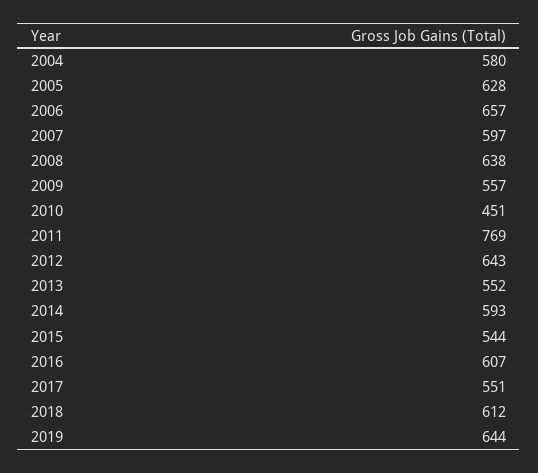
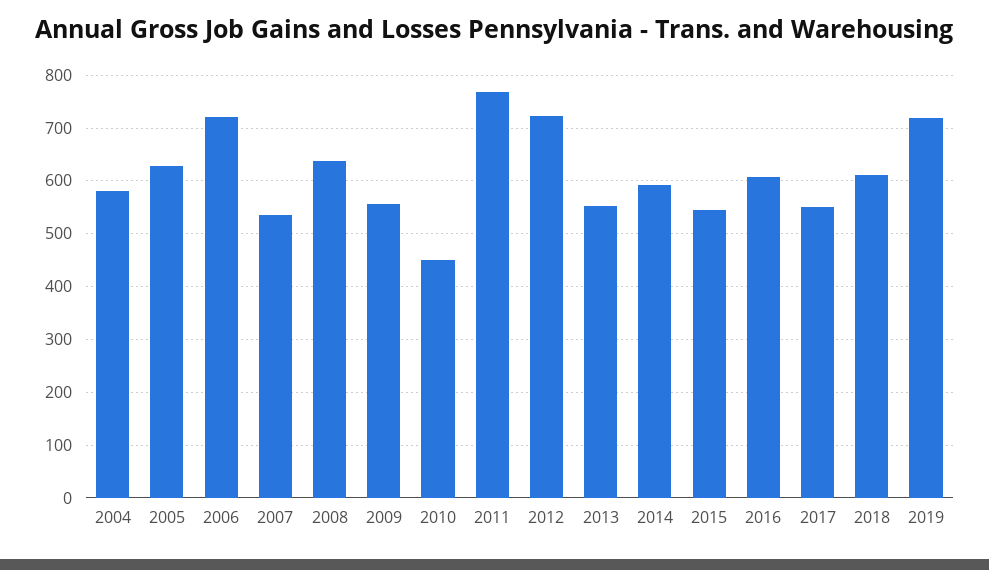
2006: 657 -> 720
2007: 597 -> 540
2012: 643 -> 720
2019: 644 -> 720

